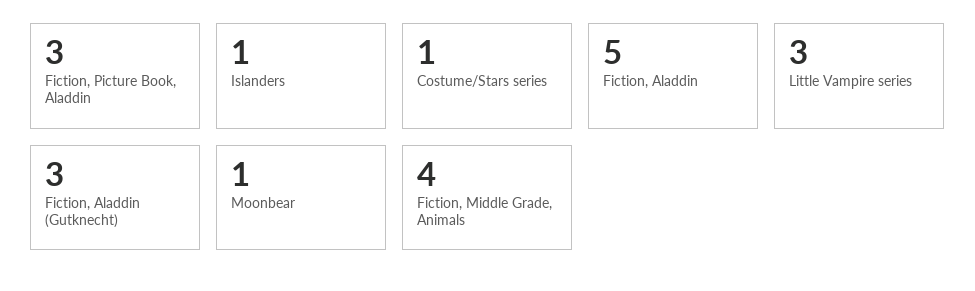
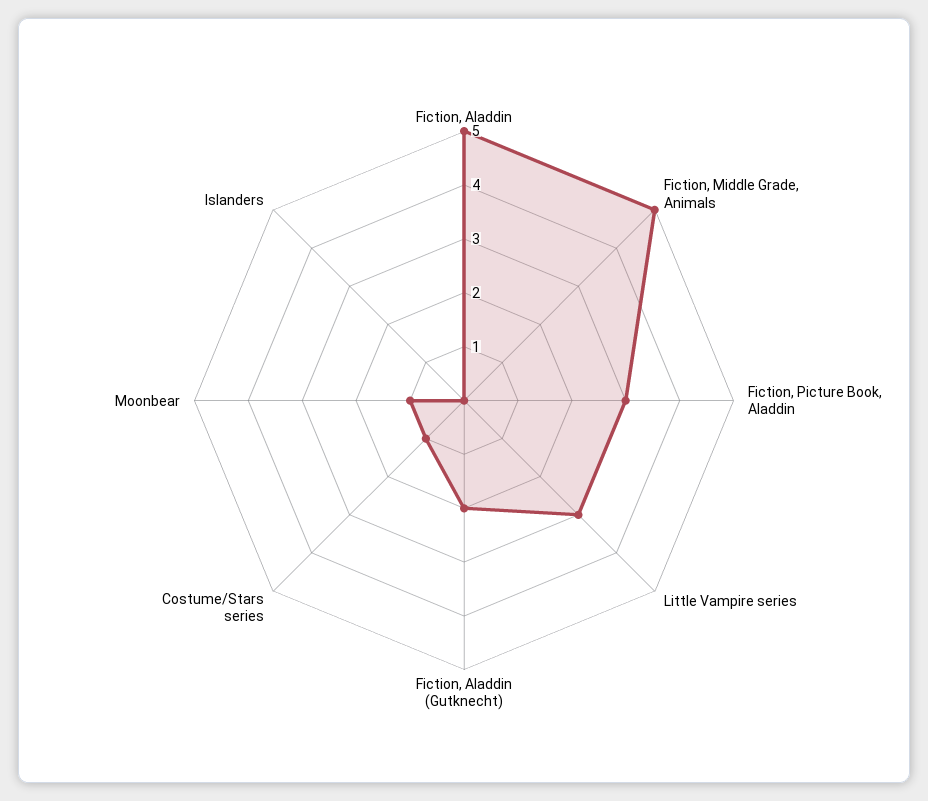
Islanders: 1 -> 0
Fiction, Aladdin (Gutknecht): 3 -> 2
Fiction, Middle Grade, Animals: 4 -> 5

